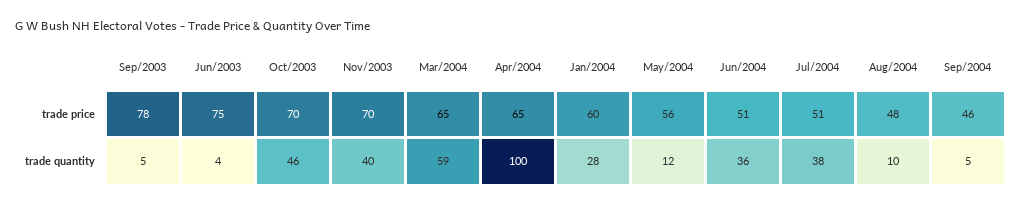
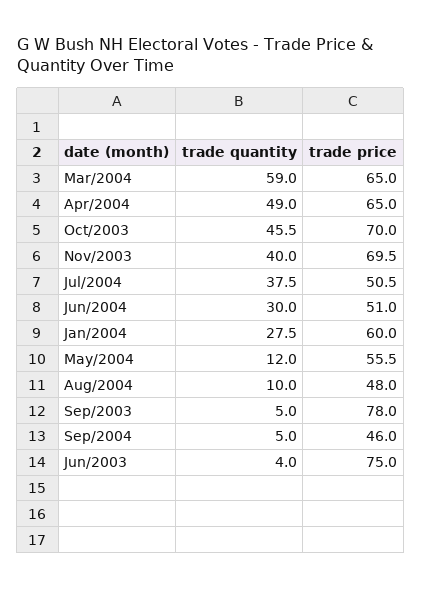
Apr/2004, trade quantity: 100 -> 49
Jun/2004, trade quantity: 36 -> 30

